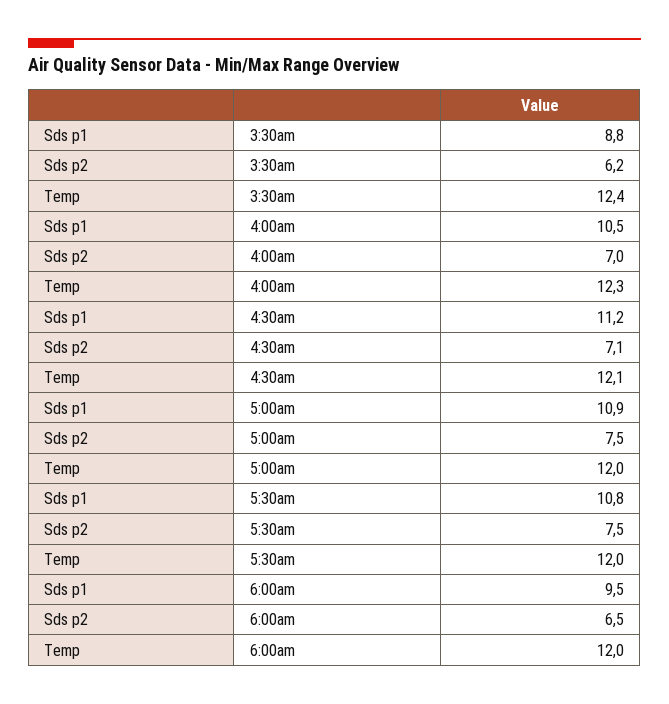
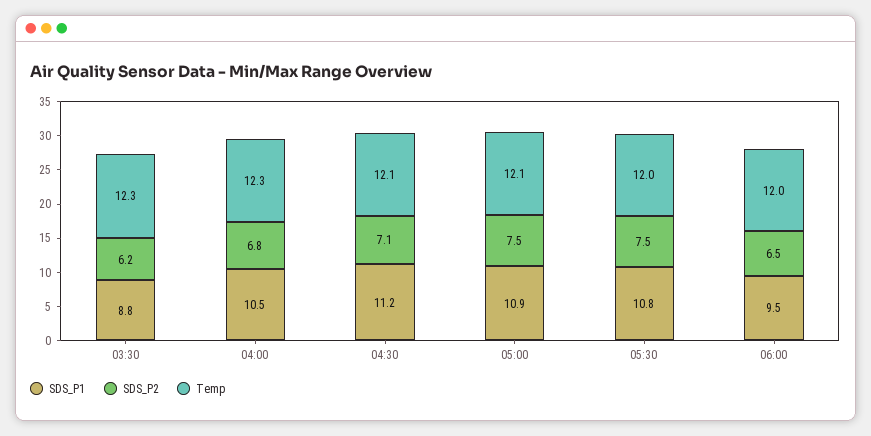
Temp, 3:30am: 12.4 -> 12.3
Sds p2, 4:00am: 7 -> 6.8
Temp, 5:00am: 12 -> 12.1

